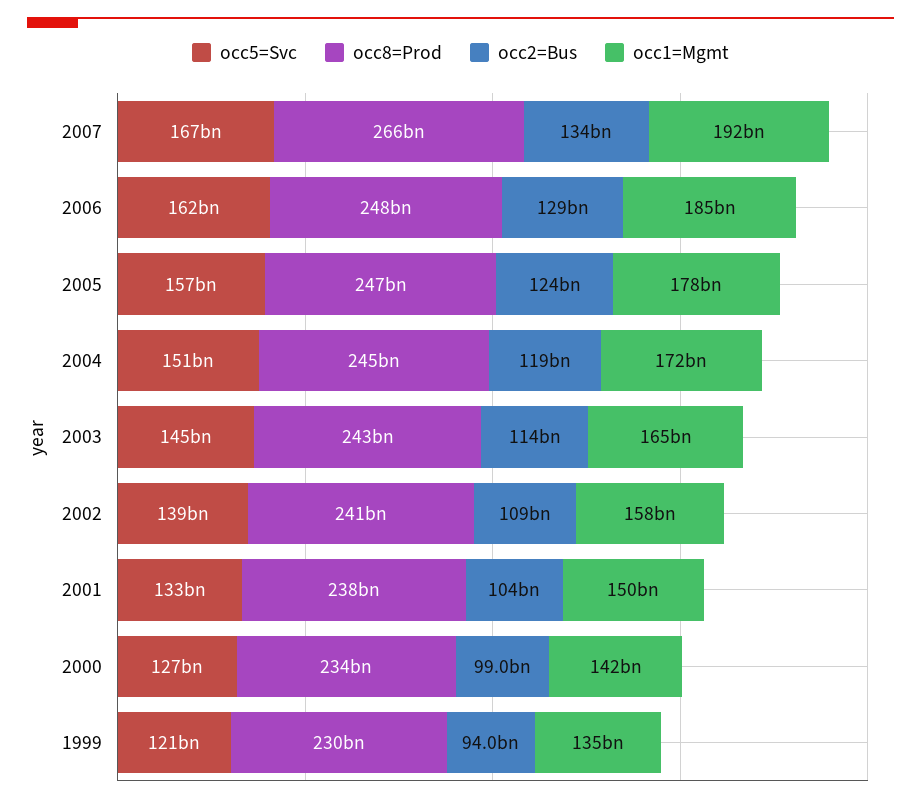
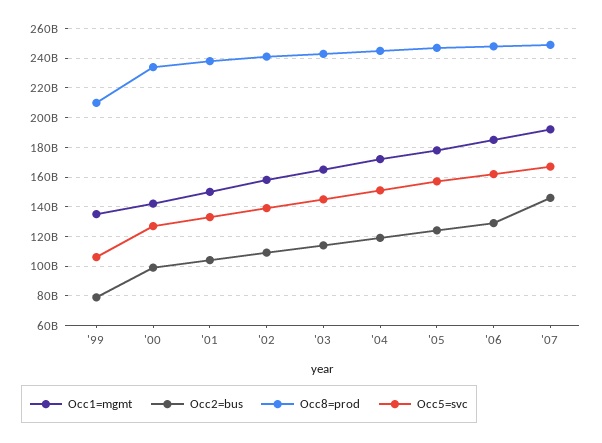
occ8=Prod, 2007: 266000000000 -> 250000000000
occ2=Bus, 2007: 134000000000 -> 145000000000
occ5=Svc, 1999: 121000000000 -> 105000000000
occ8=Prod, 1999: 230000000000 -> 210000000000
occ2=Bus, 1999: 94000000000 -> 80000000000

